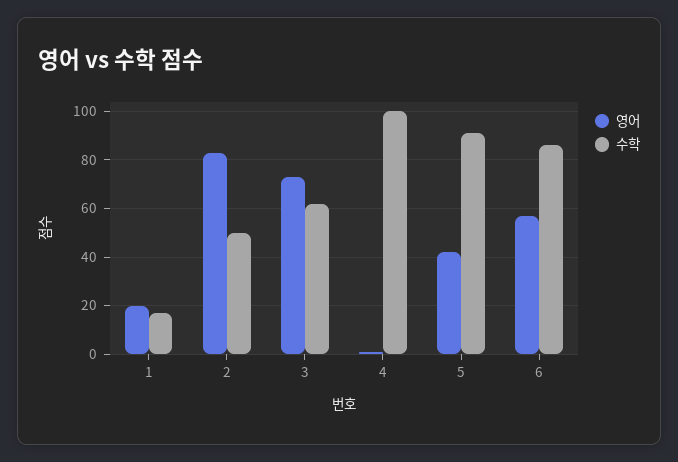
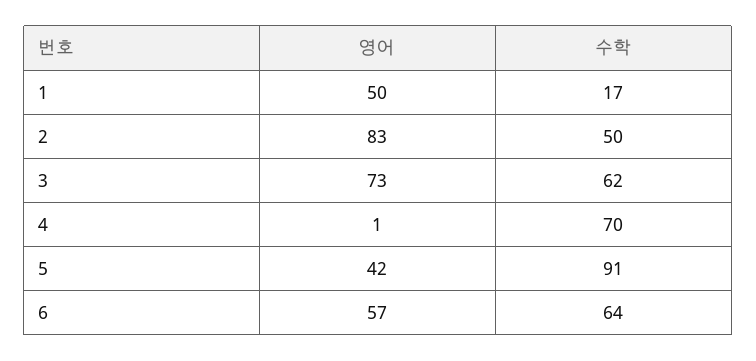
영어, 1: 20 -> 50
수학, 4: 100 -> 70
수학, 6: 85 -> 64

